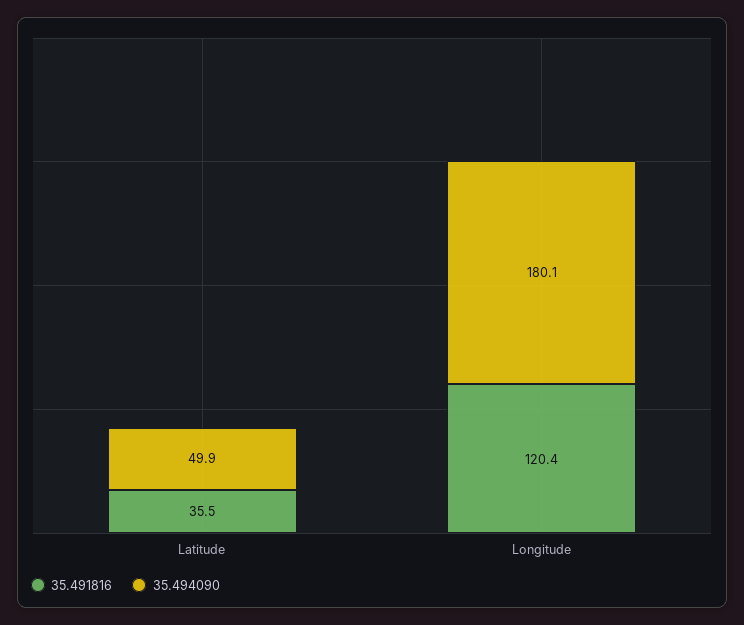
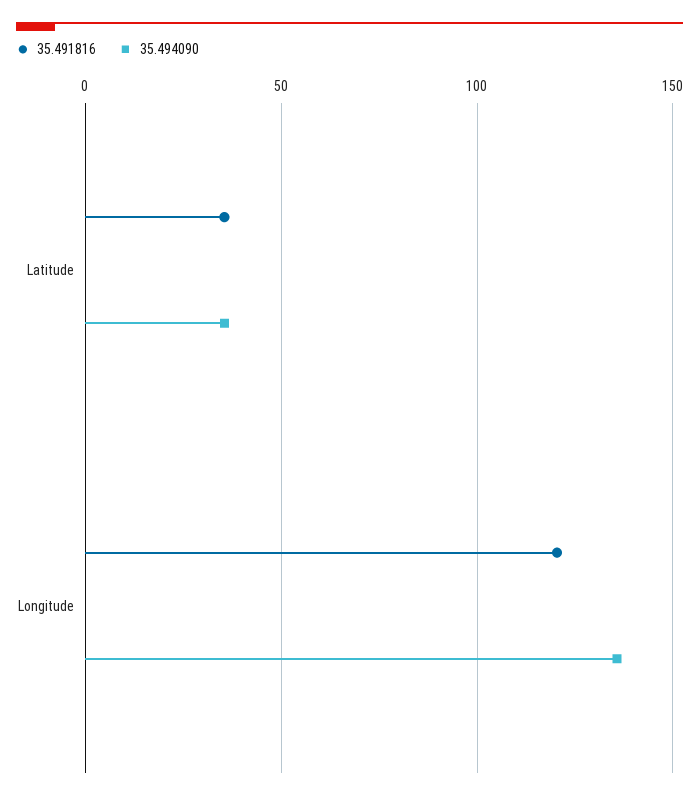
35.494090, Latitude: 49.9 -> 35
35.494090, Longitude: 180.1 -> 135

